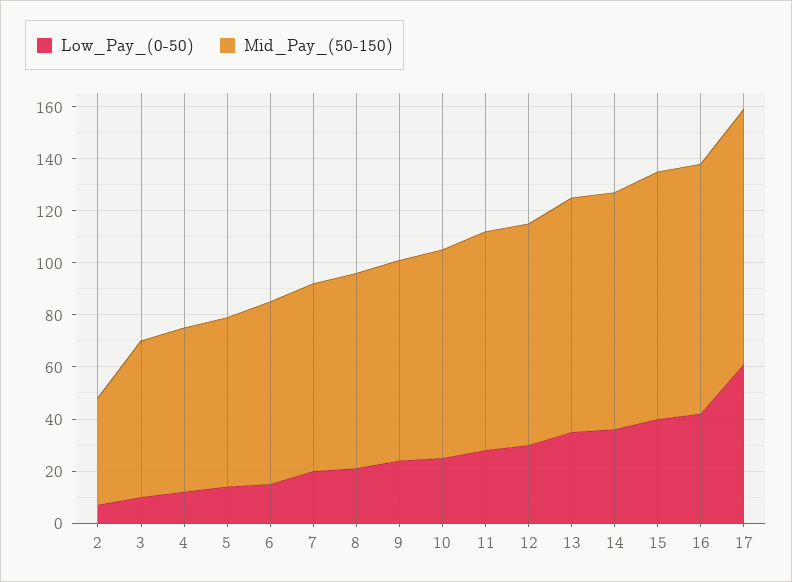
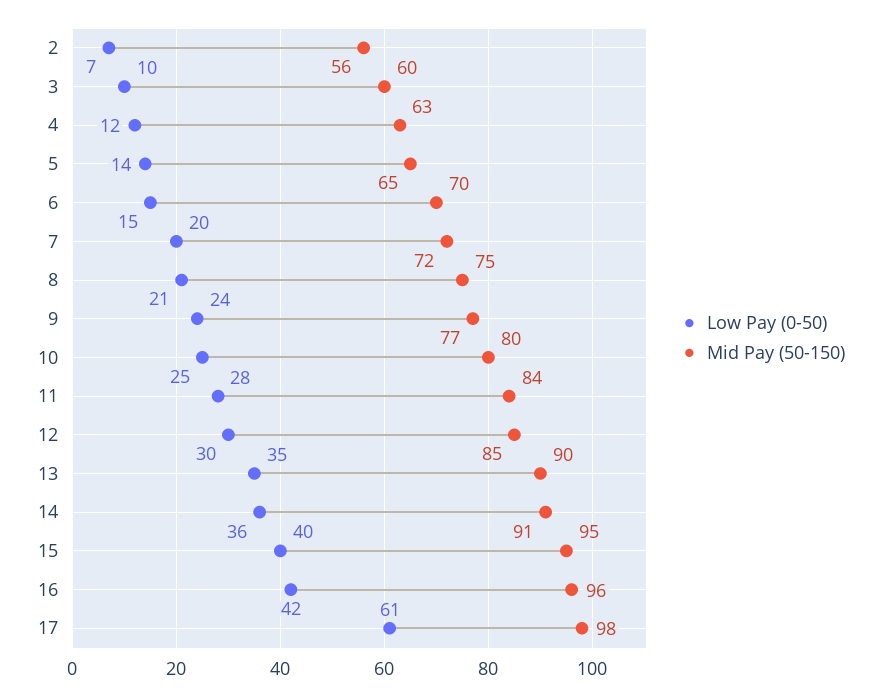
Mid_Pay_(50-150), 2: 40 -> 56

